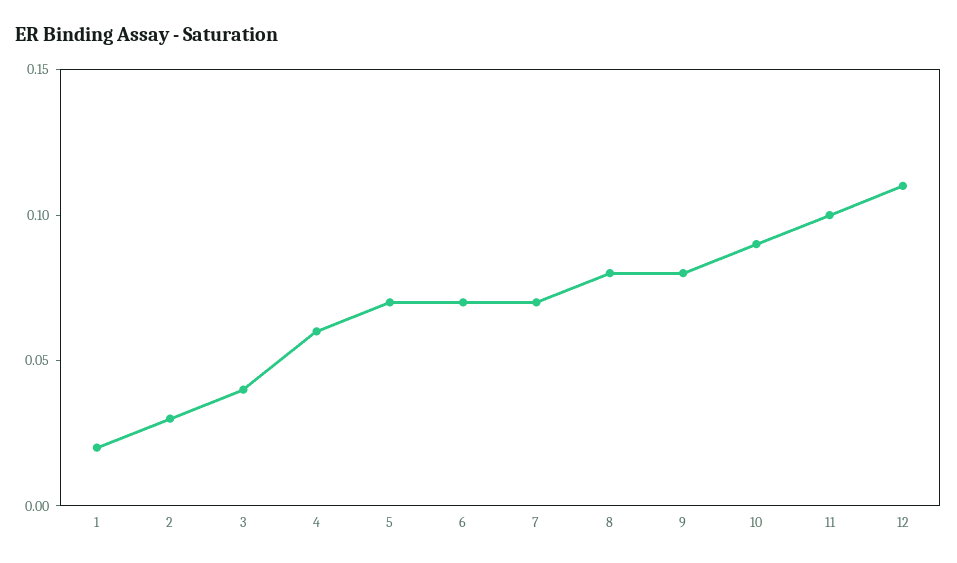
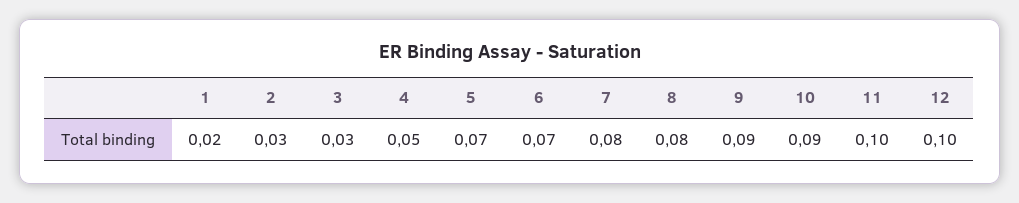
3: 0.04 -> 0.03
4: 0.06 -> 0.05
7: 0.07 -> 0.08
9: 0.08 -> 0.09
12: 0.11 -> 0.1

